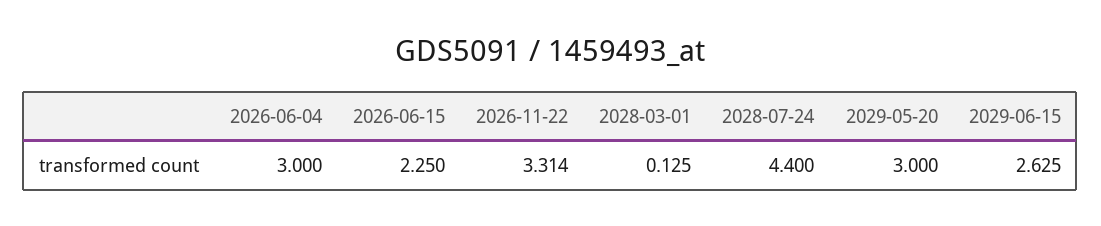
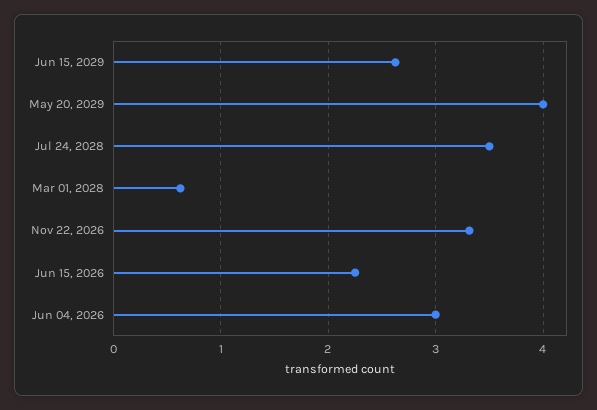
2028-03-01: 0.125 -> 0.6
2028-07-24: 4.4 -> 3.5
2029-05-20: 3 -> 4

